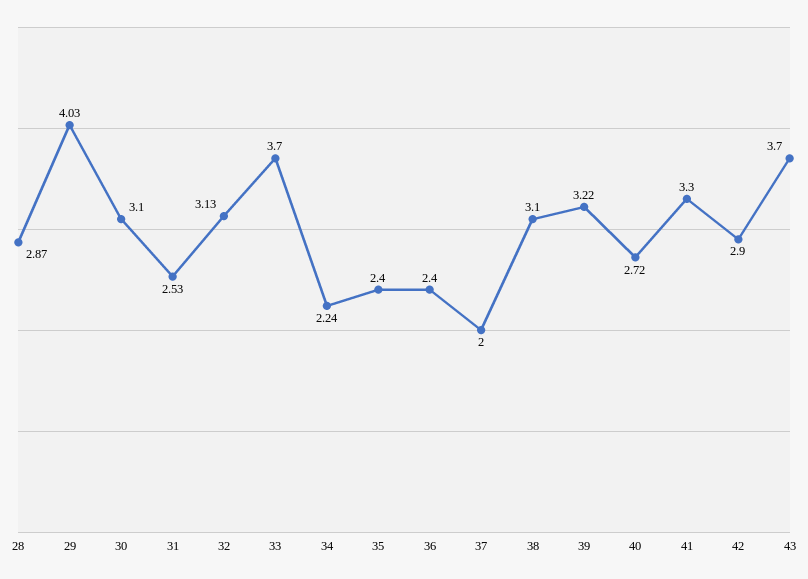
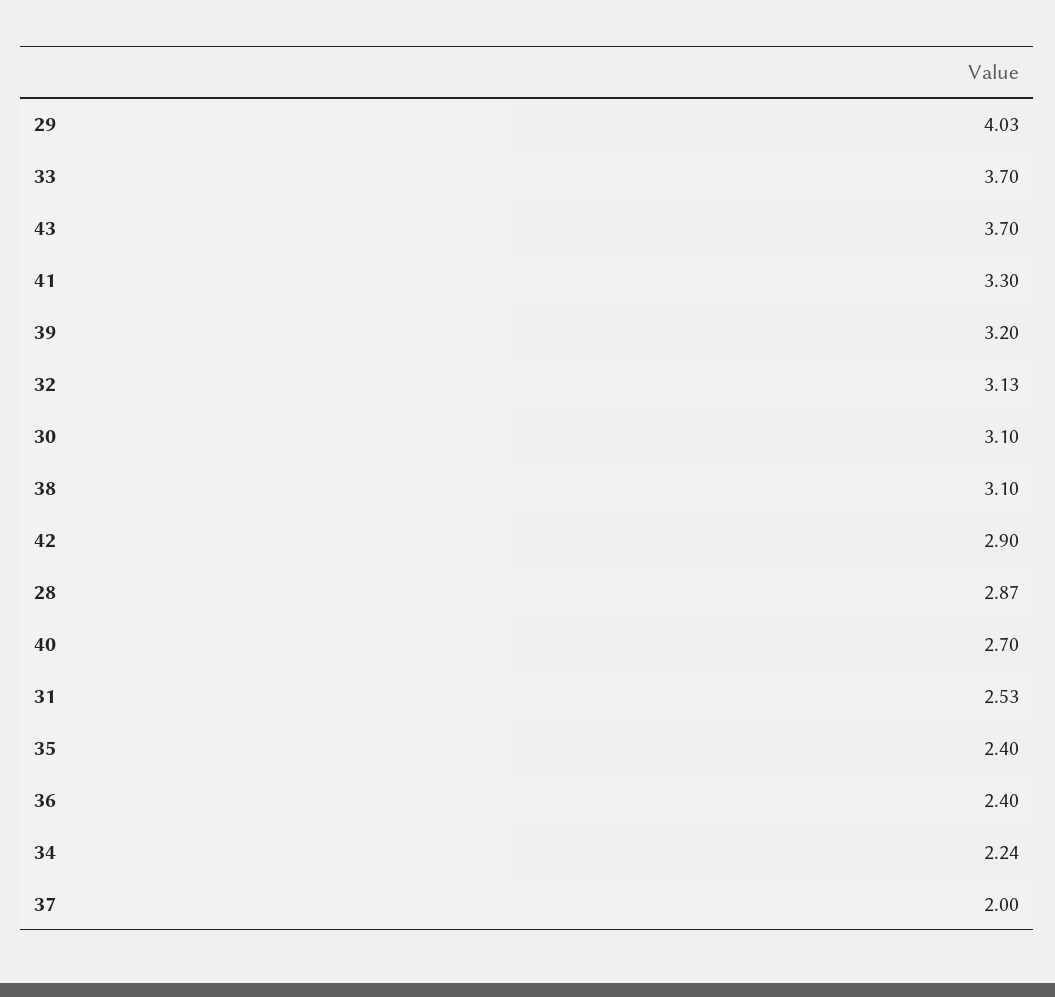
39: 3.22 -> 3.2
40: 2.72 -> 2.7

